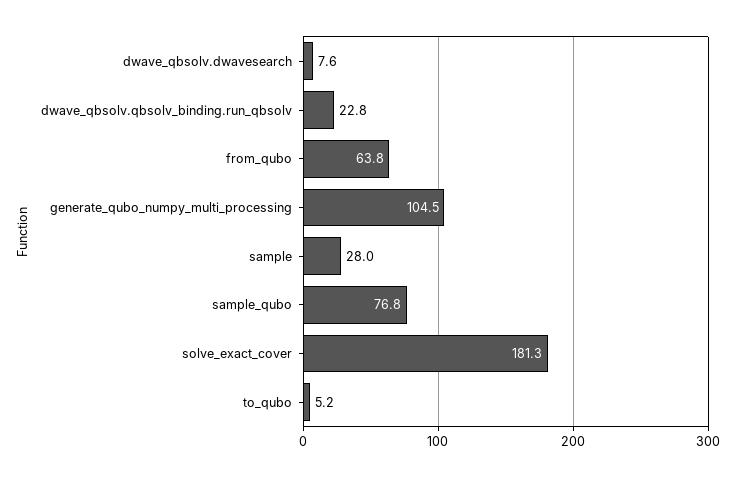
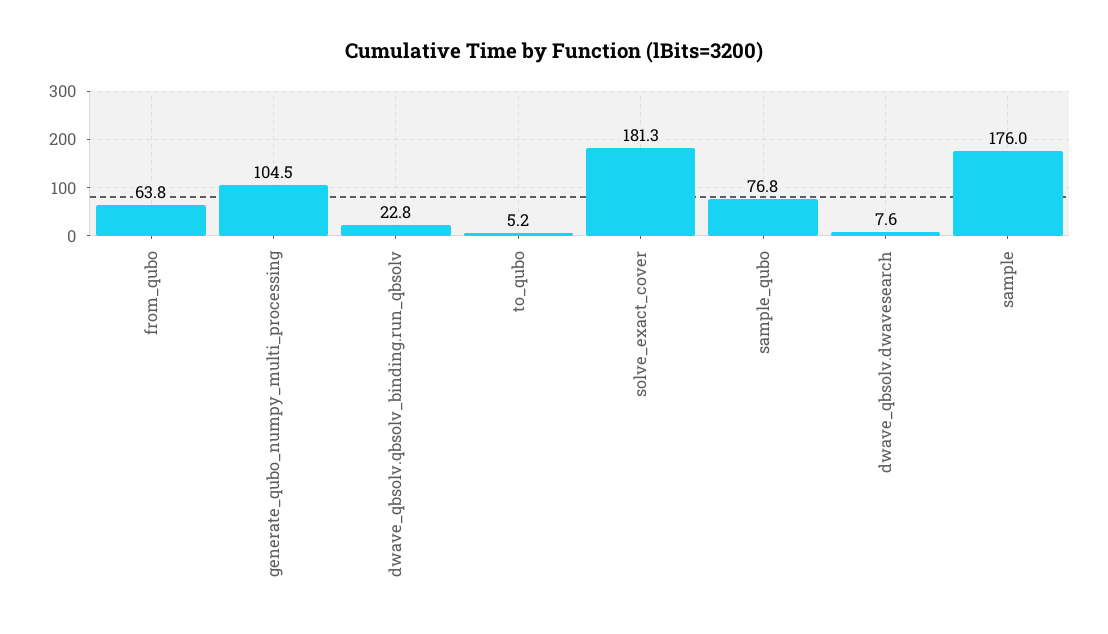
sample: 28 -> 176

